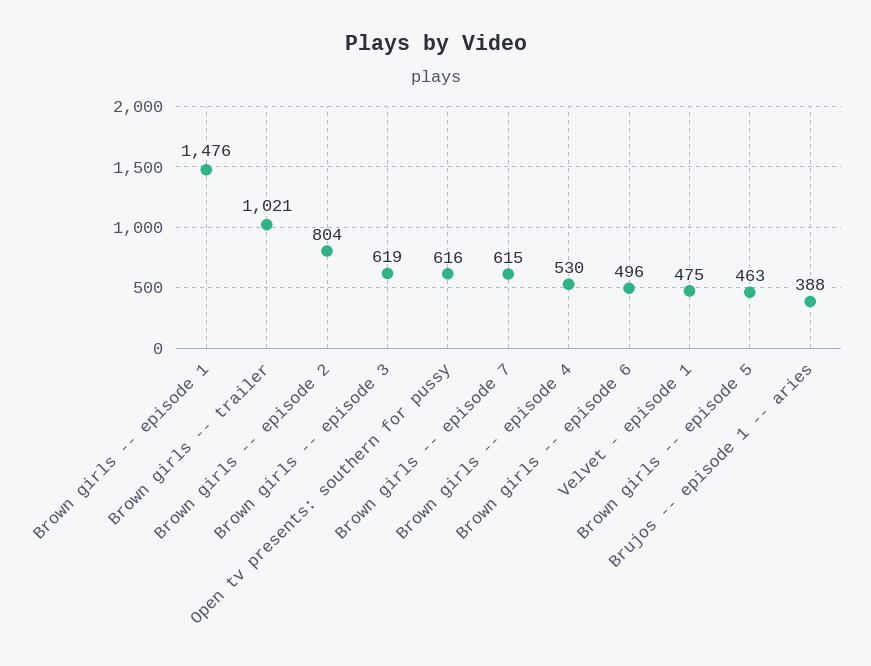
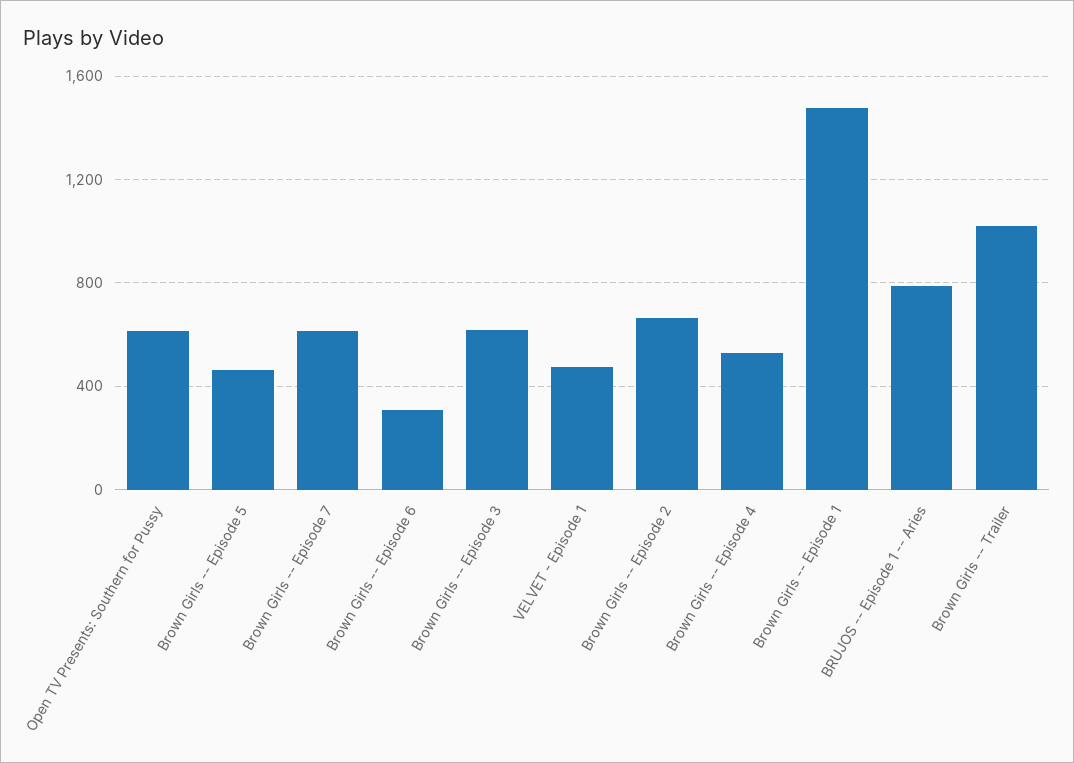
Brown girls -- episode 2: 804 -> 650
Brown girls -- episode 6: 496 -> 300
Brujos -- episode 1 -- aries: 388 -> 800

